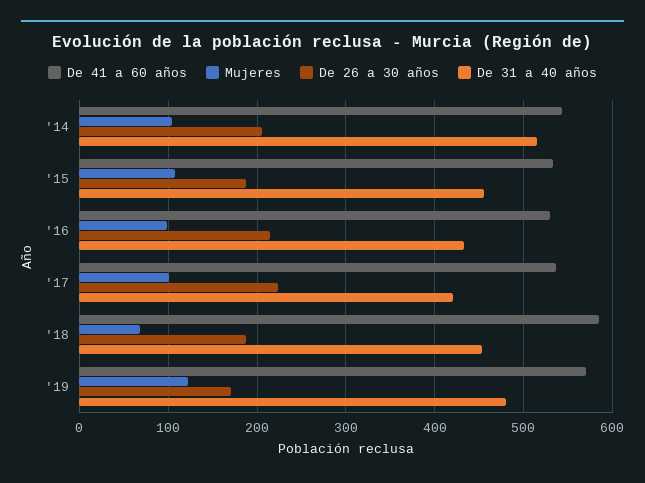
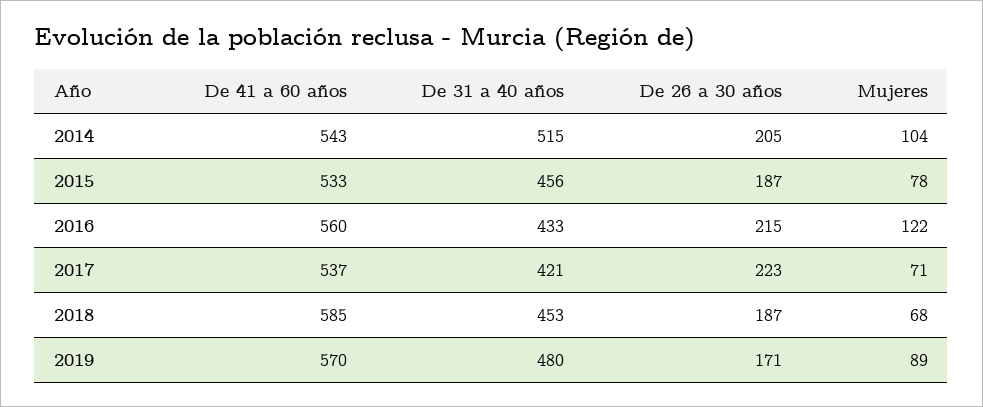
Mujeres, '15: 110 -> 78
De 41 a 60 años, '16: 530 -> 560
Mujeres, '16: 100 -> 122
Mujeres, '17: 100 -> 71
Mujeres, '19: 120 -> 89

